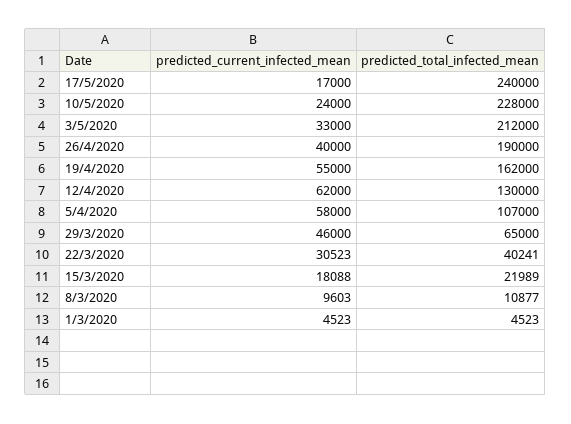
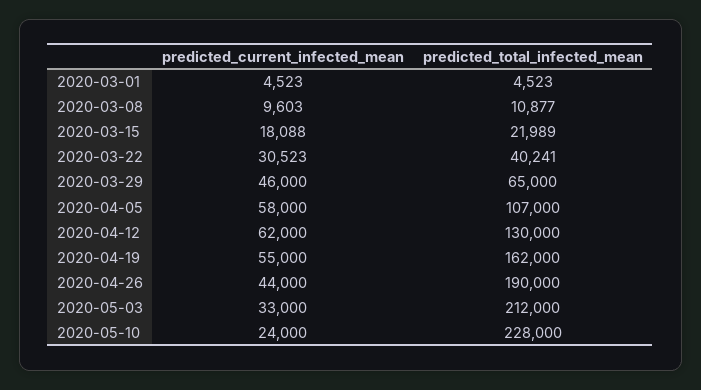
predicted_current_infected_mean, 17/5/2020: 17000 -> none
predicted_total_infected_mean, 17/5/2020: 240000 -> none
predicted_current_infected_mean, 26/4/2020: 40000 -> 44000

